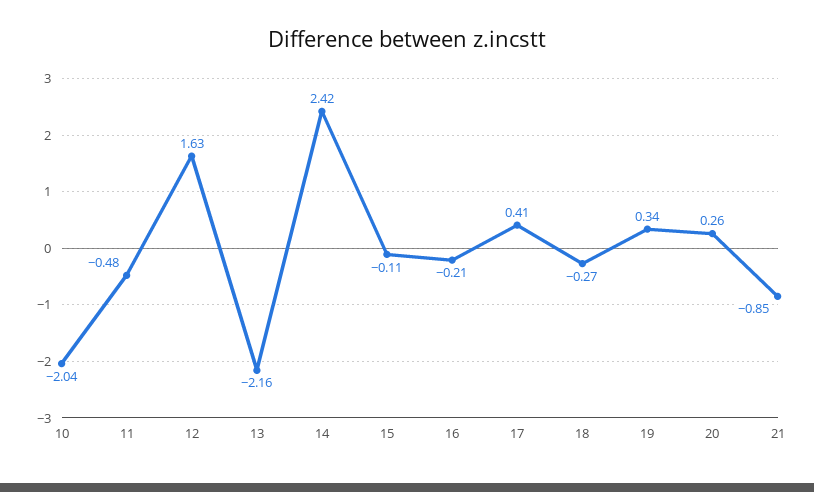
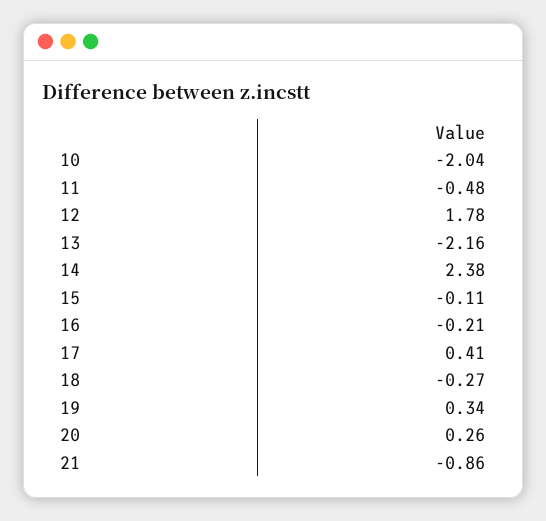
12: 1.63 -> 1.78
14: 2.42 -> 2.38
21: -0.85 -> -0.86

